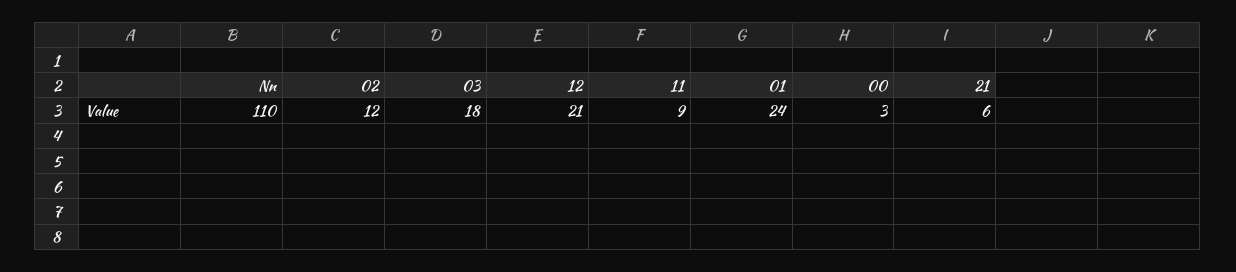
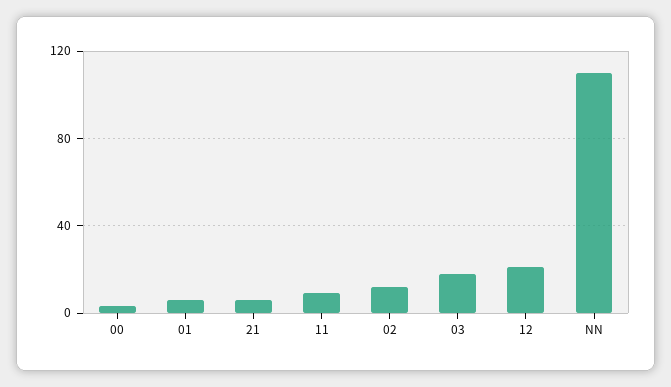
01: 24 -> 5

